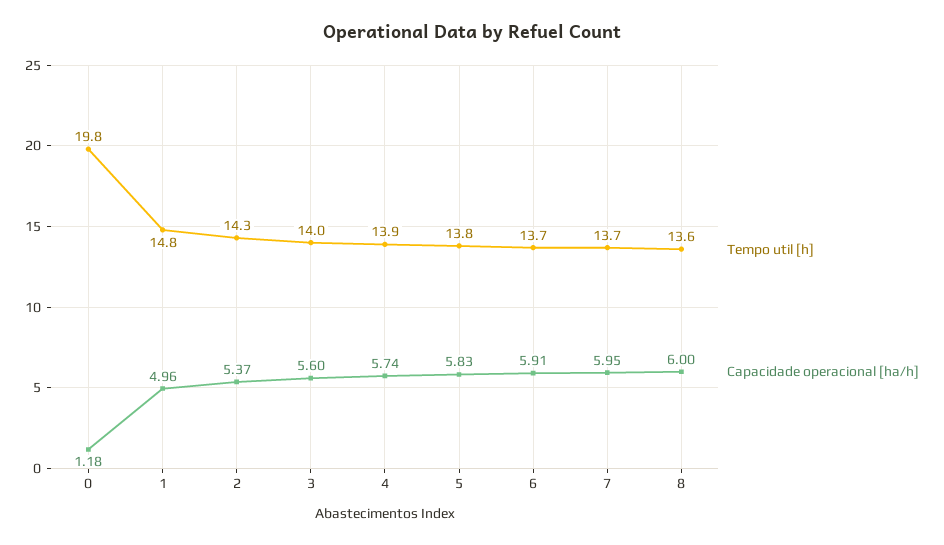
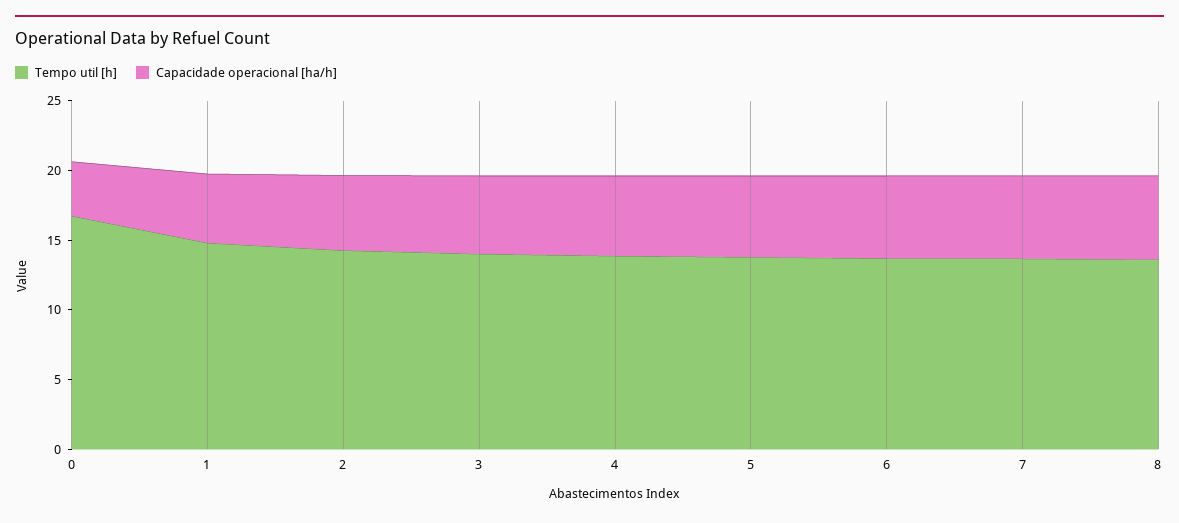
Tempo util [h], 0: 19.8 -> 17
Capacidade operacional [ha/h], 0: 1.18 -> 4

